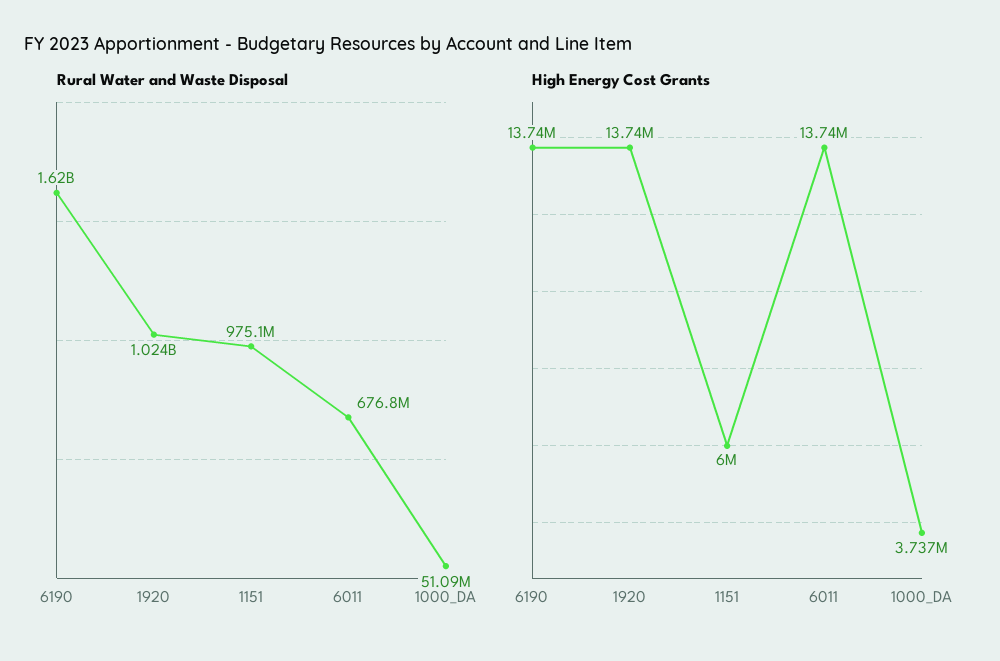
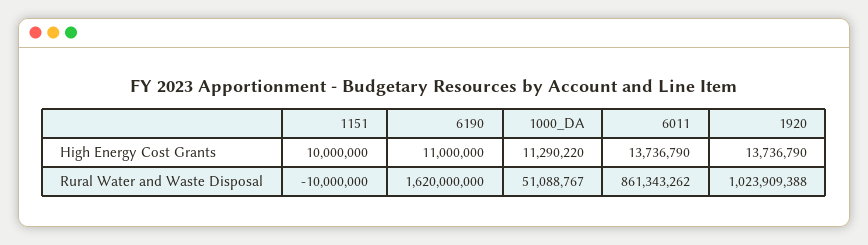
Rural Water and Waste Disposal, 1151: 975100000 -> -10000000
Rural Water and Waste Disposal, 6011: 676800000 -> 861343262
High Energy Cost Grants, 6190: 13740000 -> 11000000
High Energy Cost Grants, 1151: 6000000 -> 10000000
High Energy Cost Grants, 1000_DA: 3737000 -> 11290220

